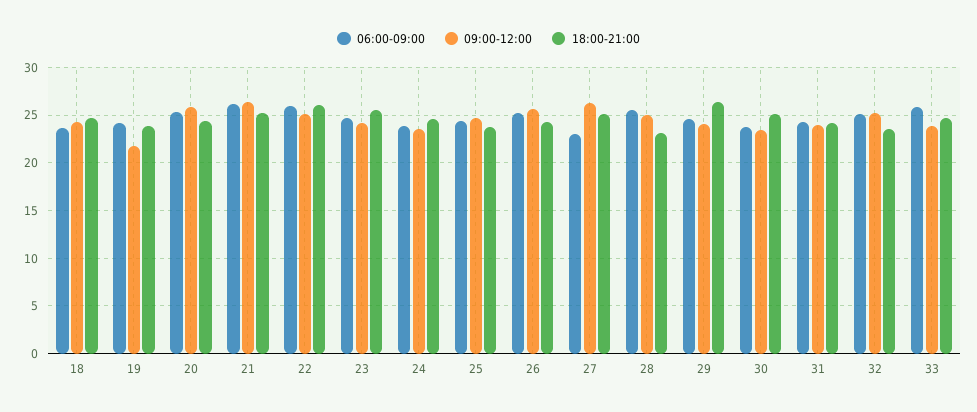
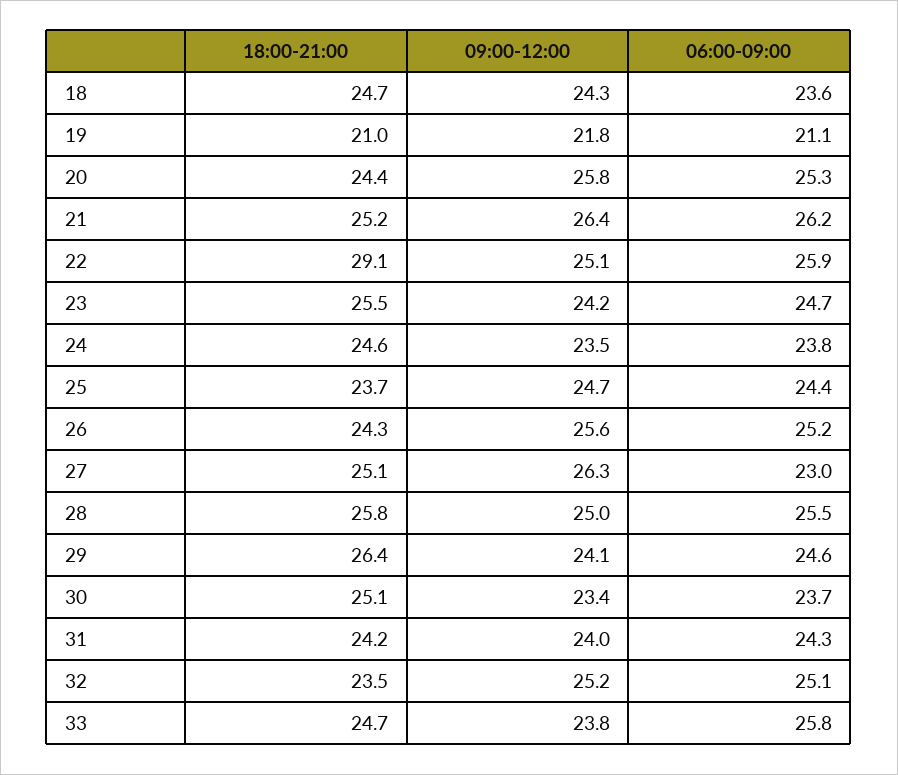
06:00-09:00, 19: 24 -> 21.1
18:00-21:00, 19: 24 -> 21
18:00-21:00, 22: 26 -> 29.1
18:00-21:00, 28: 23 -> 25.8

